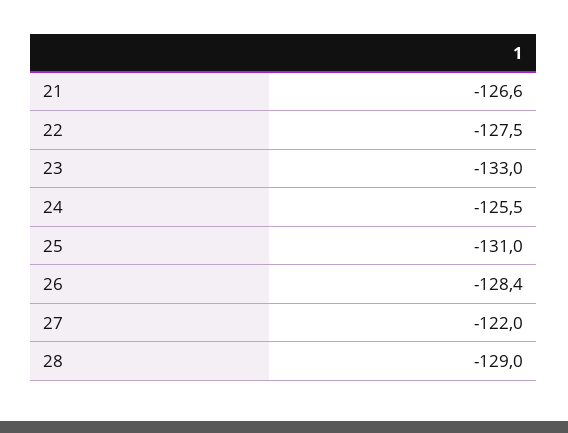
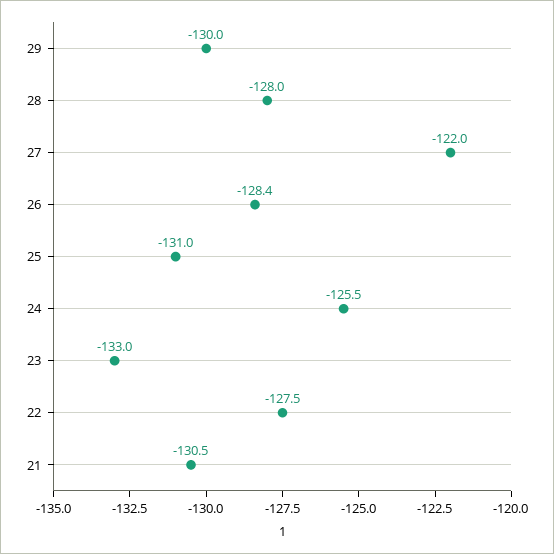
21: -126.6 -> -130.5
28: -129 -> -128
29: none -> -130

